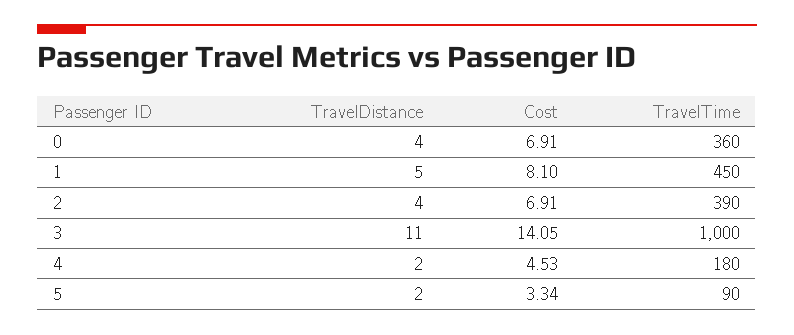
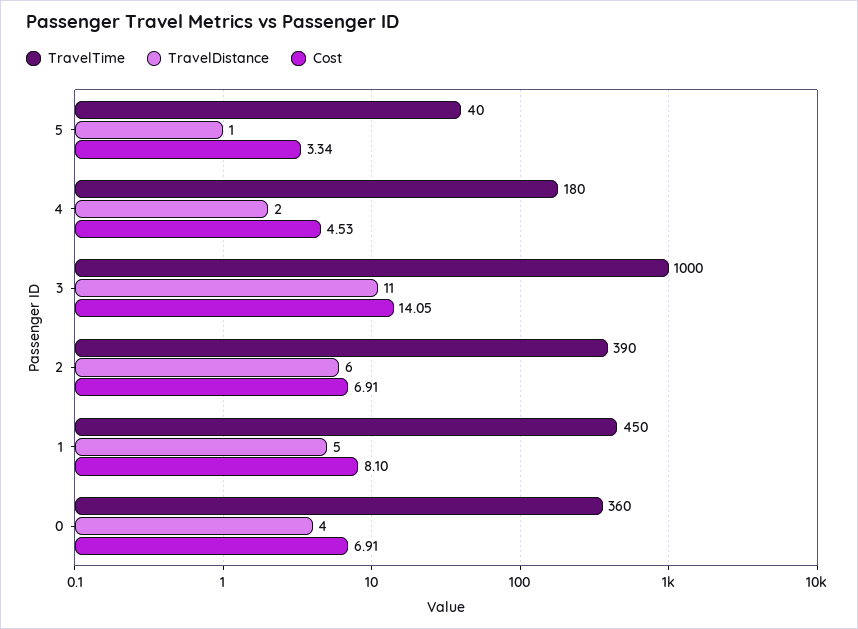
TravelDistance, 2: 4 -> 6
TravelDistance, 5: 2 -> 1
TravelTime, 5: 90 -> 40

